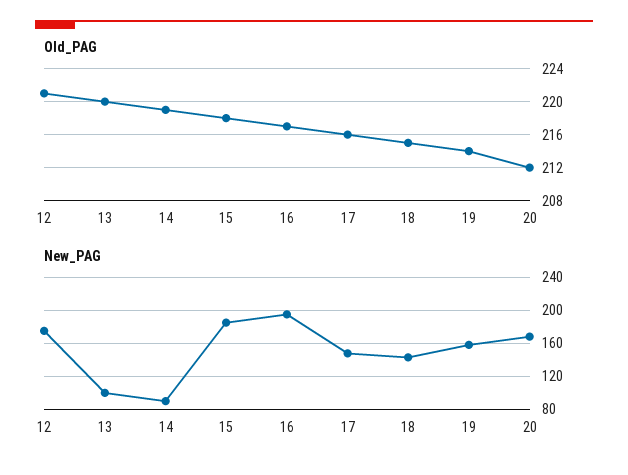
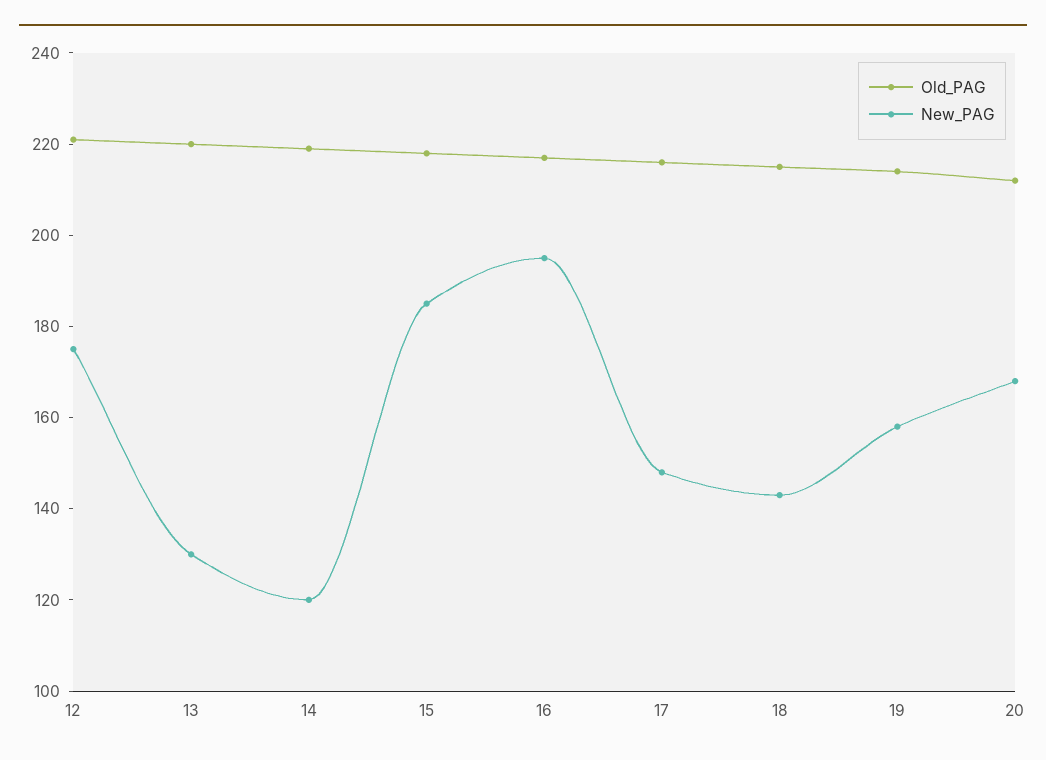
New_PAG, 13: 100 -> 130
New_PAG, 14: 90 -> 120

